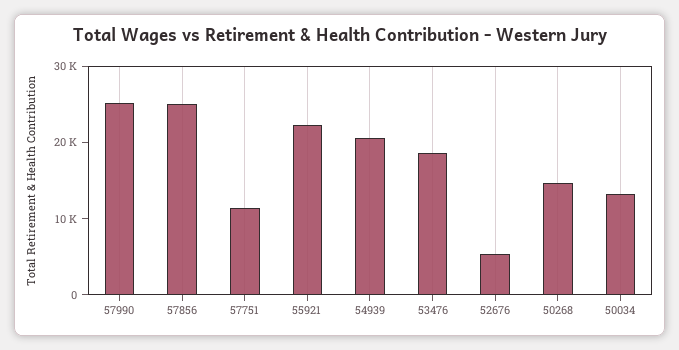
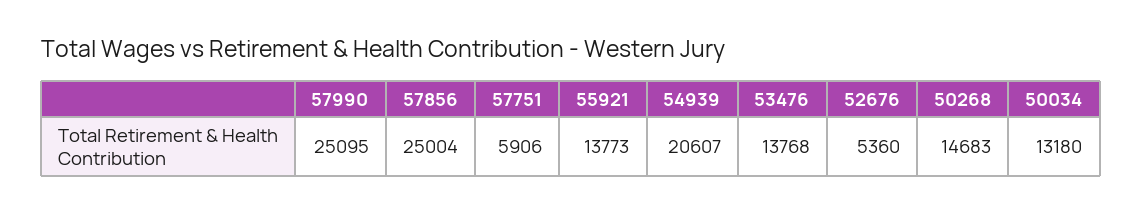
57751: 12000 -> 5906
55921: 22000 -> 13773
53476: 18000 -> 13768

